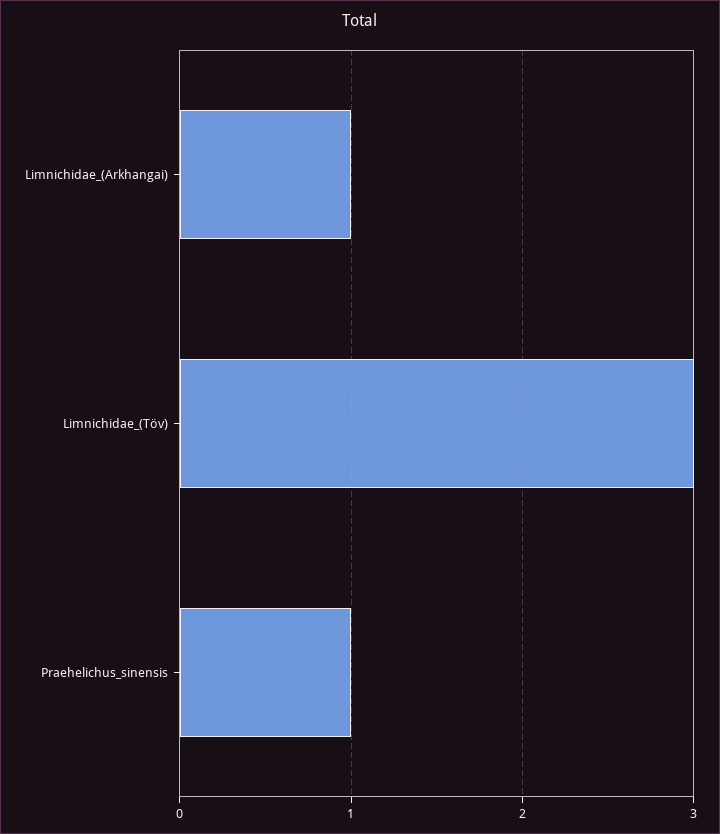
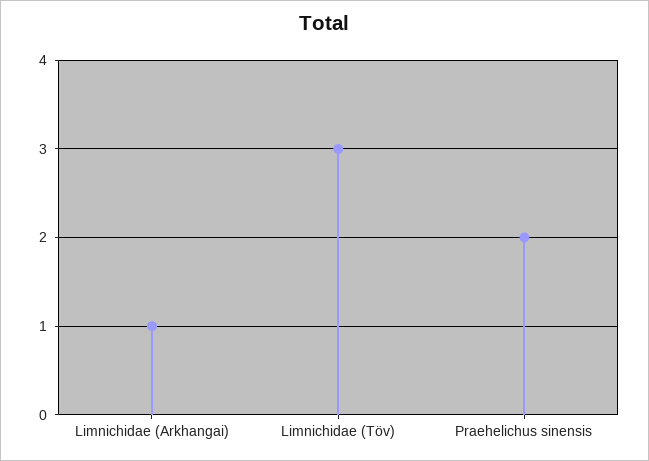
Praehelichus_sinensis: 1 -> 2

